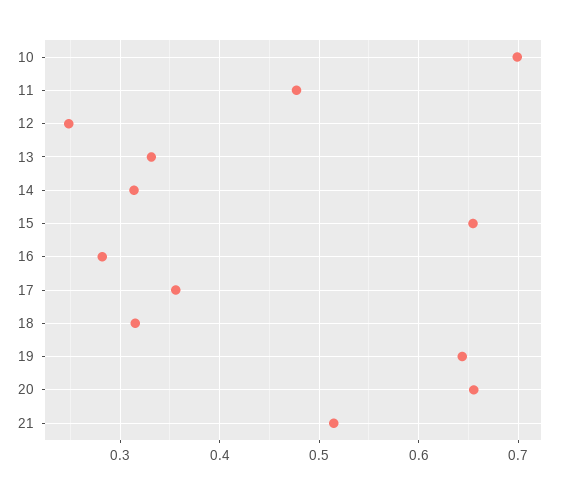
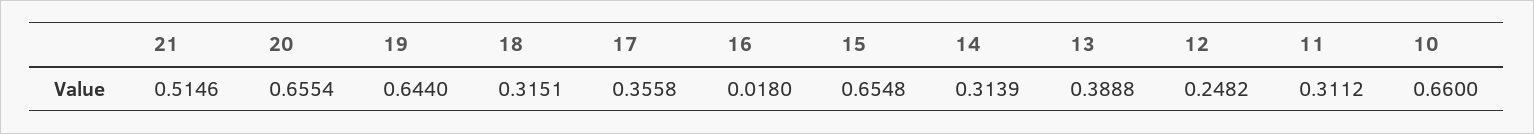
10: 0.7 -> 0.66
11: 0.48 -> 0.3112
13: 0.33 -> 0.3888
16: 0.28 -> 0.018

